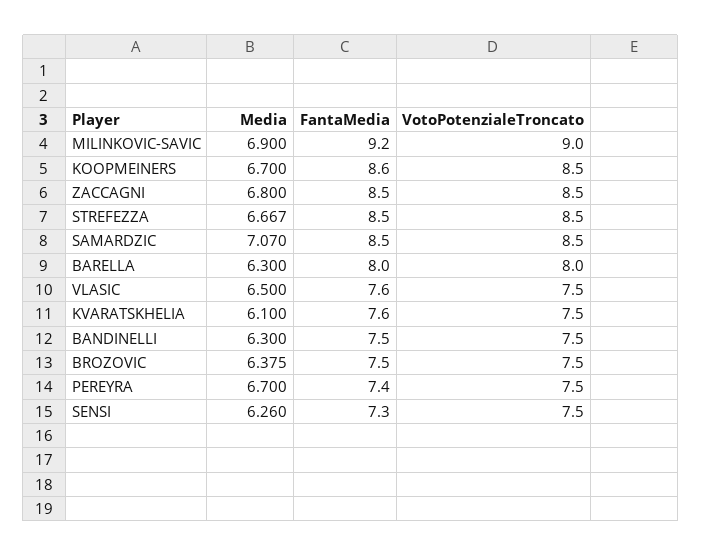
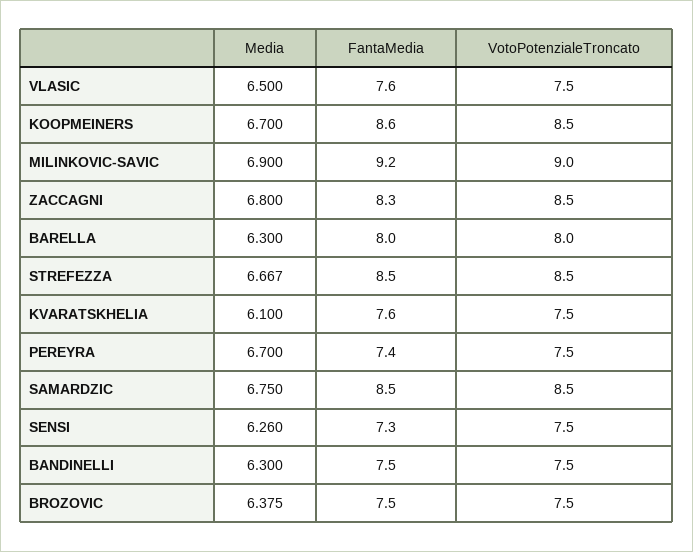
FantaMedia, ZACCAGNI: 8.5 -> 8.3
Media, SAMARDZIC: 7.07 -> 6.75

